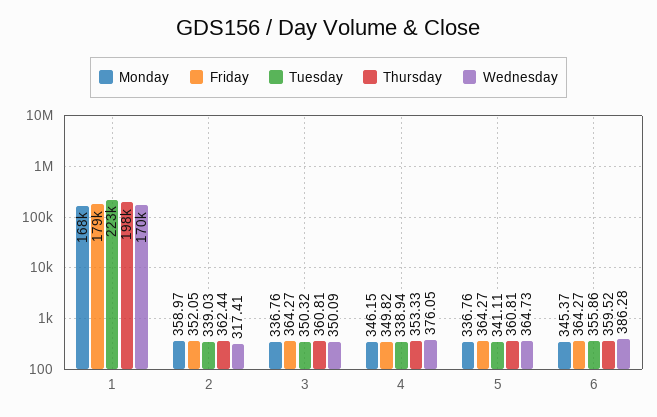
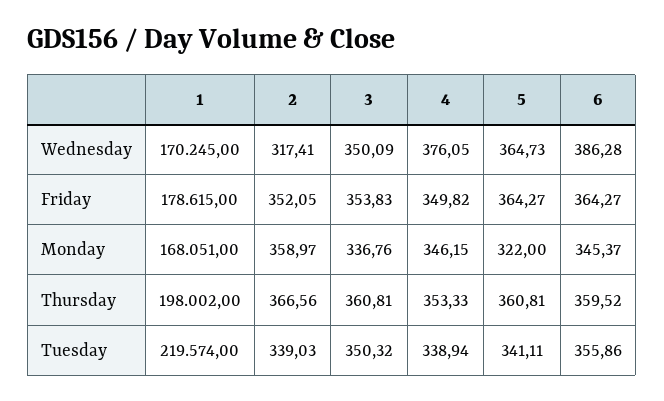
Tuesday, 1: 223000 -> 219574
Thursday, 2: 362.44 -> 366.56
Friday, 3: 364.27 -> 353.83
Monday, 5: 336.76 -> 322

